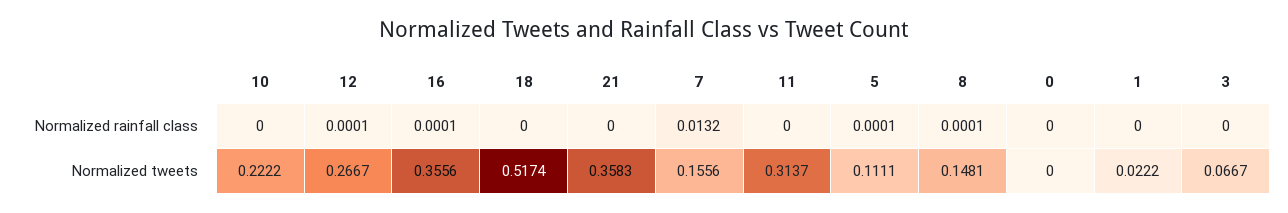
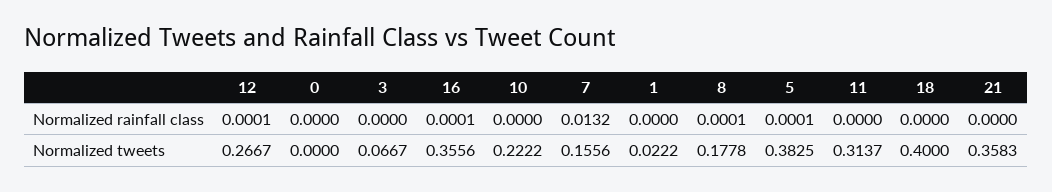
18, Normalized tweets: 0.5174 -> 0.4
5, Normalized tweets: 0.1111 -> 0.3825
8, Normalized tweets: 0.1481 -> 0.1778

